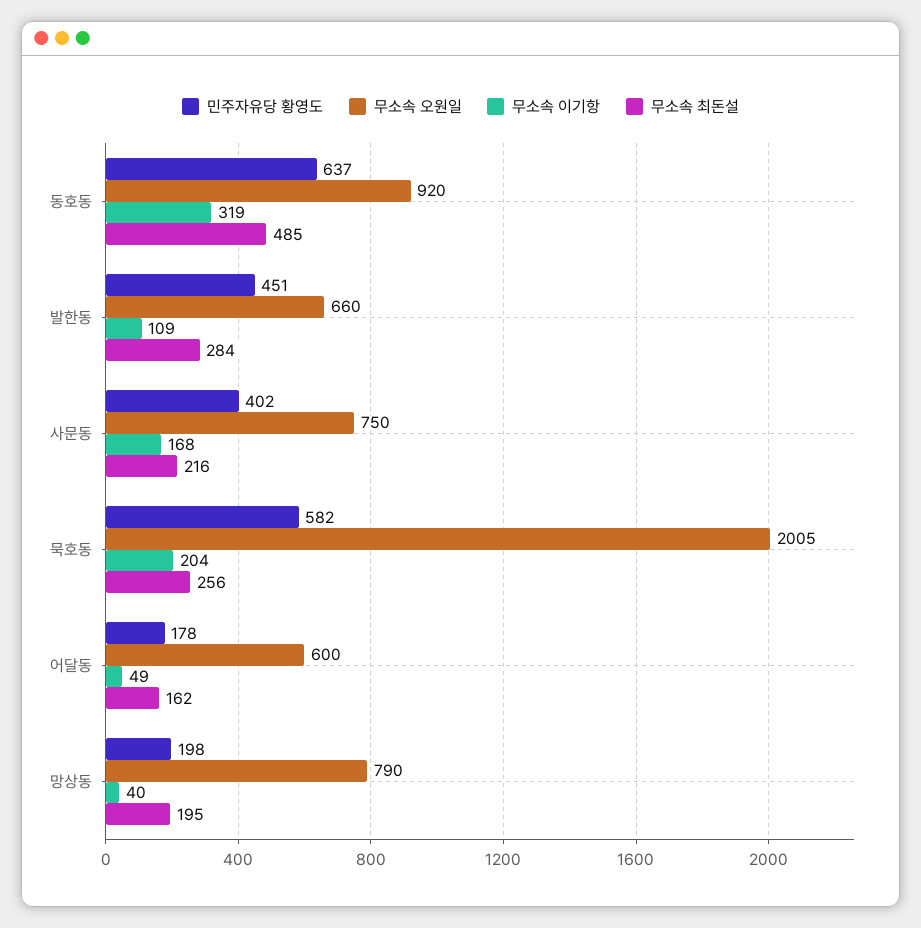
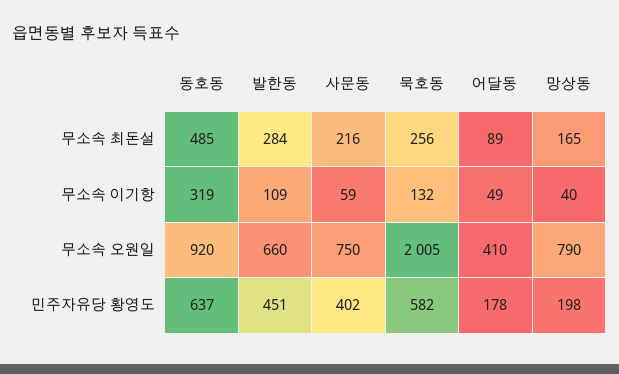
무소속 이기항, 사문동: 168 -> 59
무소속 이기항, 묵호동: 204 -> 132
무소속 오원일, 어달동: 600 -> 410
무소속 최돈설, 어달동: 162 -> 89
무소속 최돈설, 망상동: 195 -> 165

